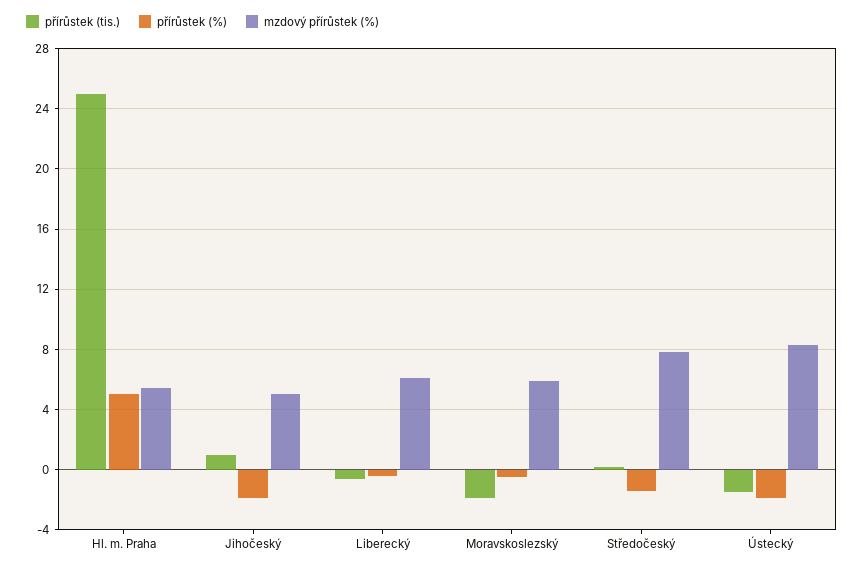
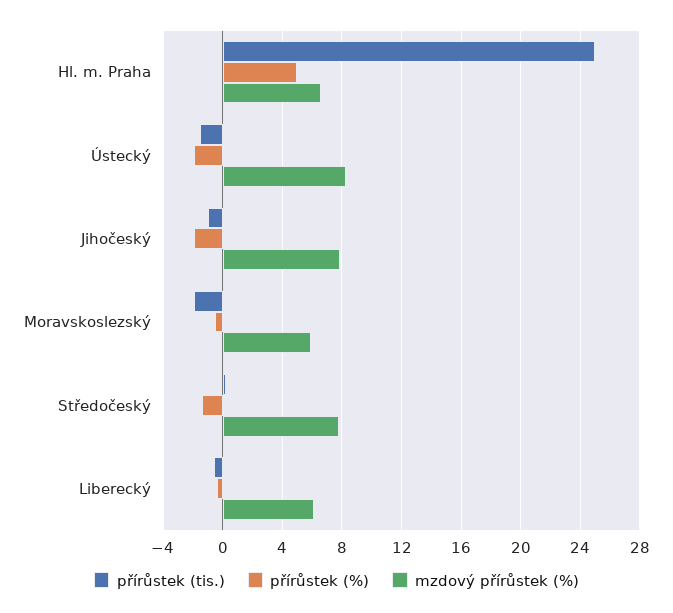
mzdový přírůstek (%), Hl. m. Praha: 5.5 -> 6.5
přírůstek (tis.), Jihočeský: 1 -> -1
mzdový přírůstek (%), Jihočeský: 5 -> 8

